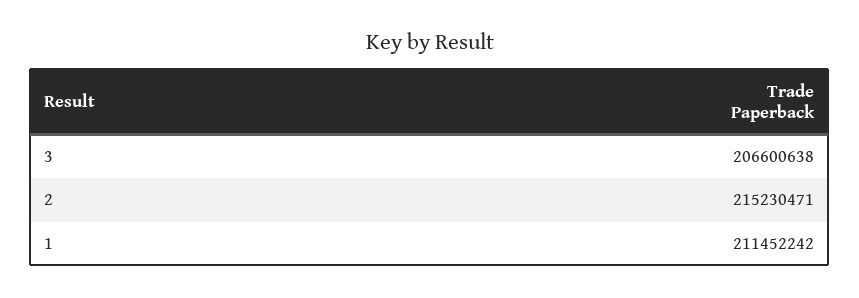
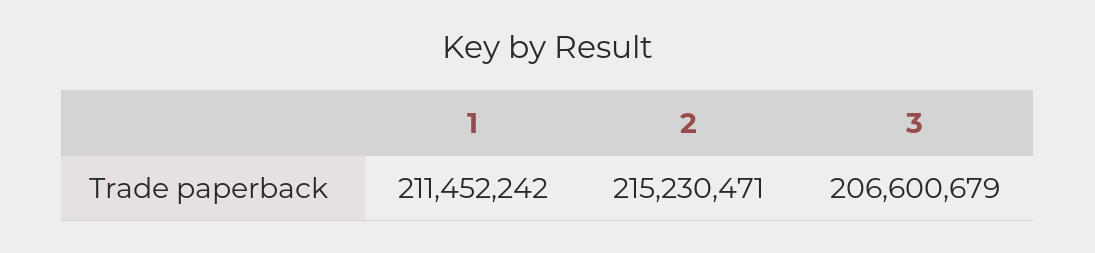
3: 206600638 -> 206600679

